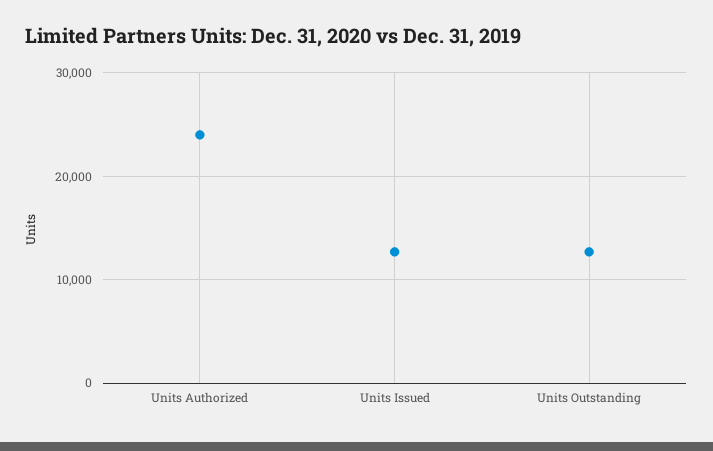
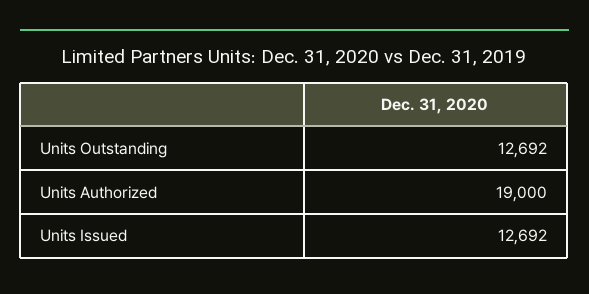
Units Authorized: 24000 -> 19000

